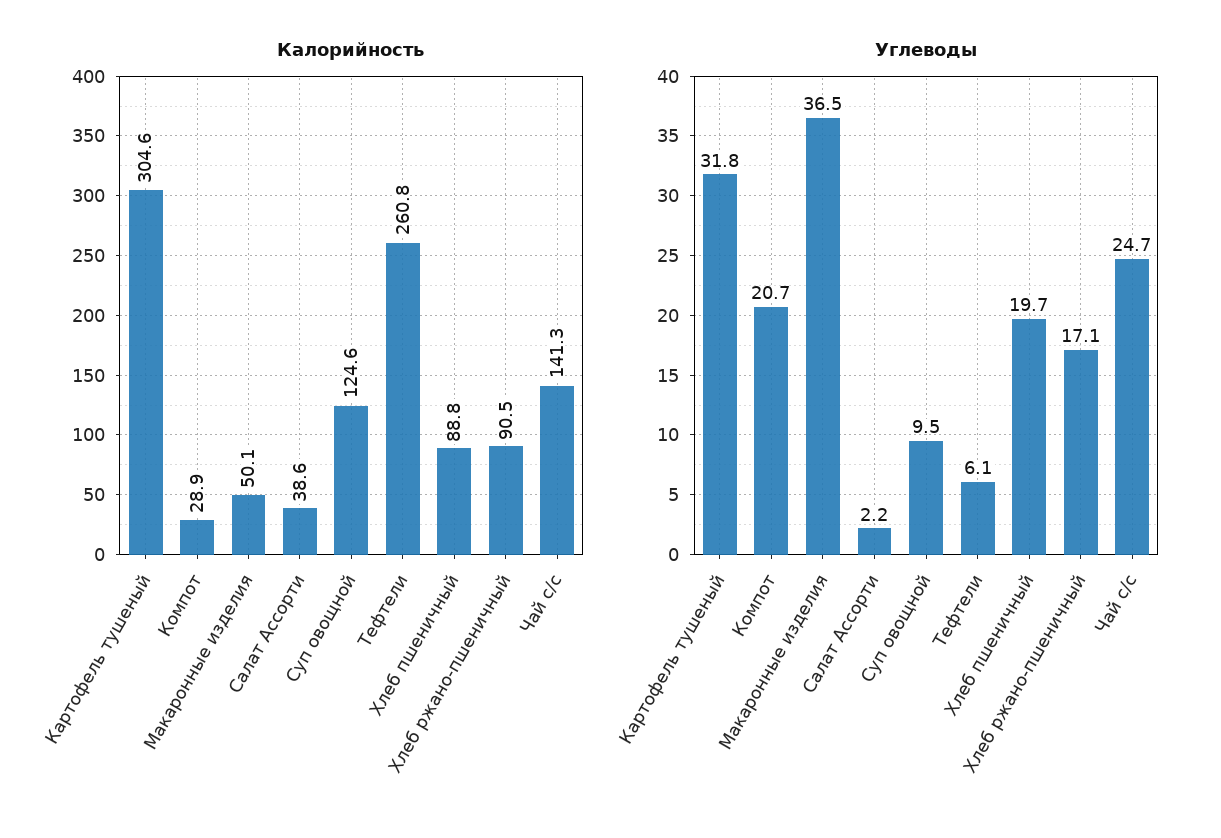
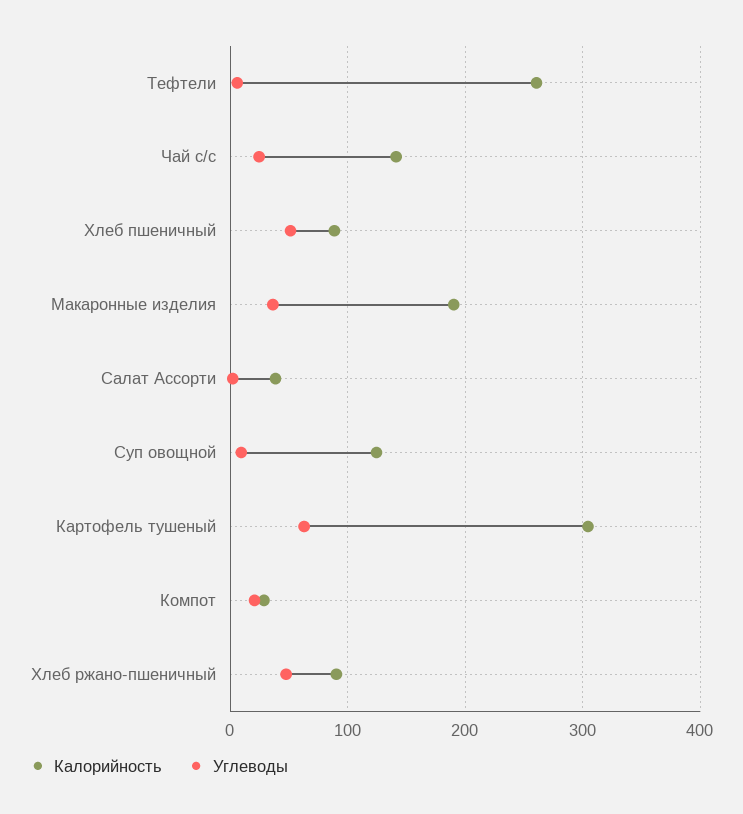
Калорийность, Макаронные изделия: 50.1 -> 190
Углеводы, Картофель тушеный: 31.8 -> 60
Углеводы, Хлеб пшеничный: 19.7 -> 50
Углеводы, Хлеб ржано-пшеничный: 17.1 -> 50

